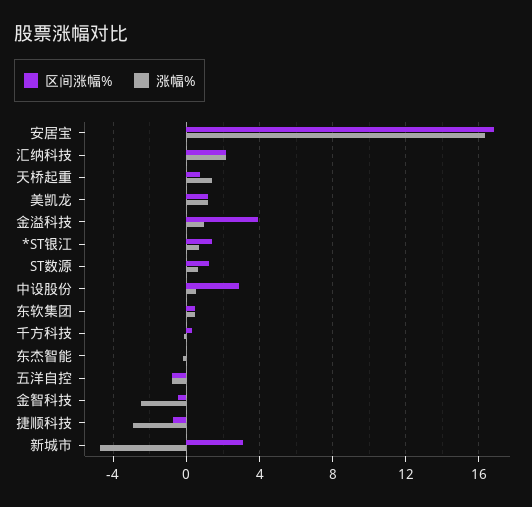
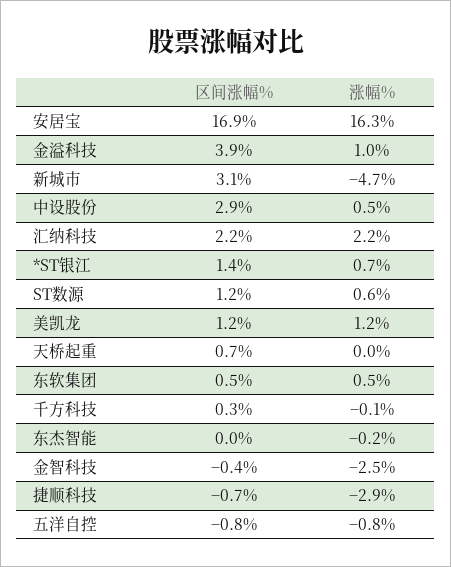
涨幅%, 天桥起重: 1.5 -> 0

